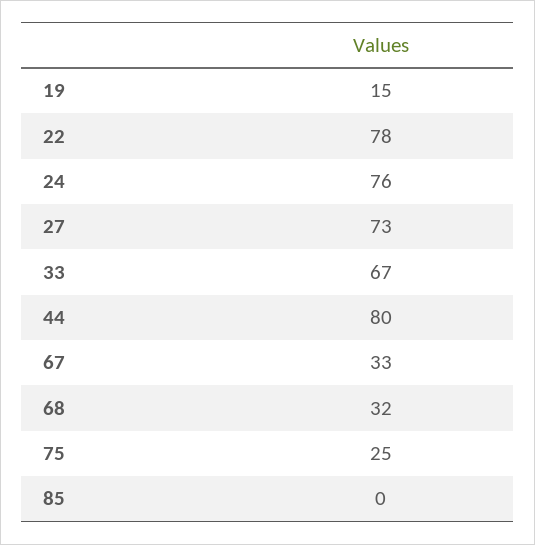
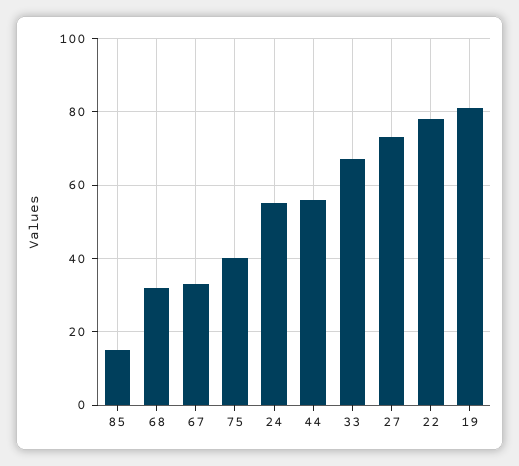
19: 15 -> 80
24: 76 -> 55
44: 80 -> 55
75: 25 -> 40
85: 0 -> 15

